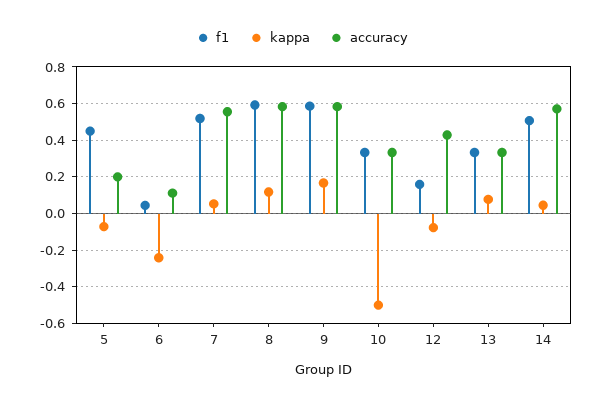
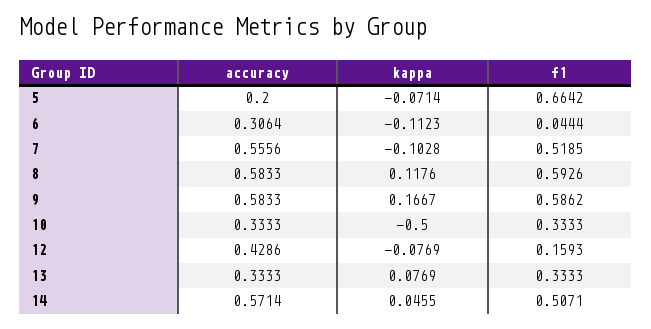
f1, 5: 0.45 -> 0.6642
kappa, 6: -0.25 -> -0.1123
accuracy, 6: 0.1 -> 0.3064
kappa, 7: 0.05 -> -0.1028

